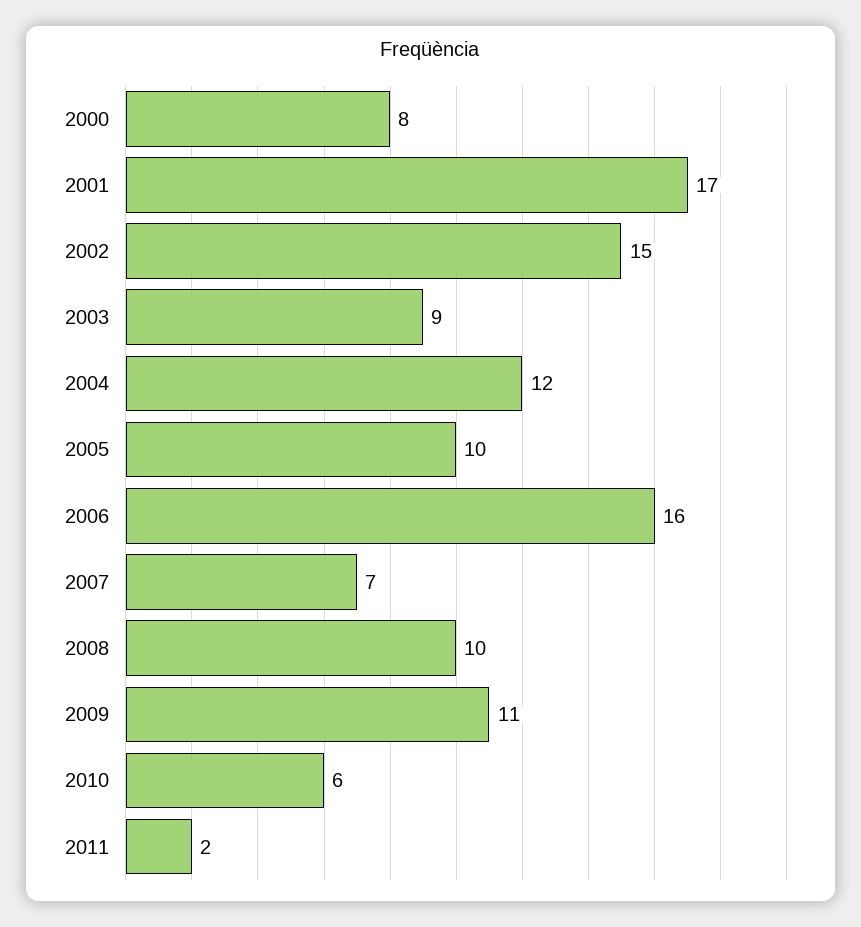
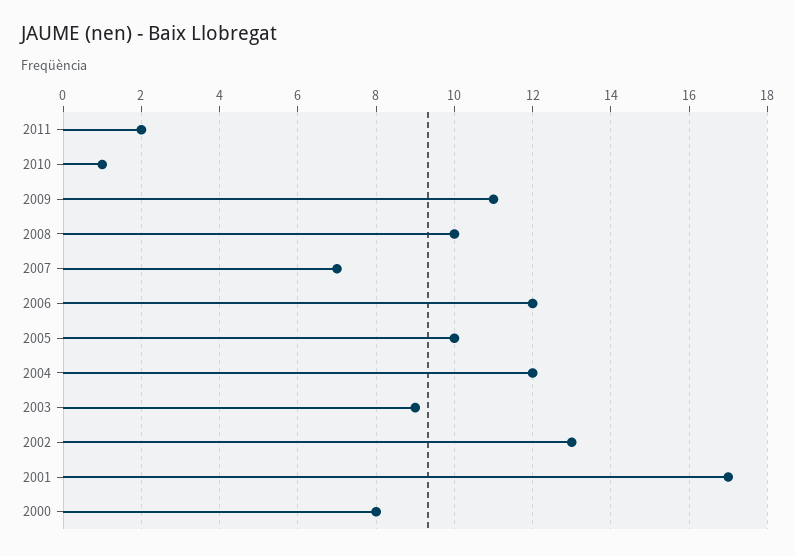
2002: 15 -> 13
2006: 16 -> 12
2010: 6 -> 1

